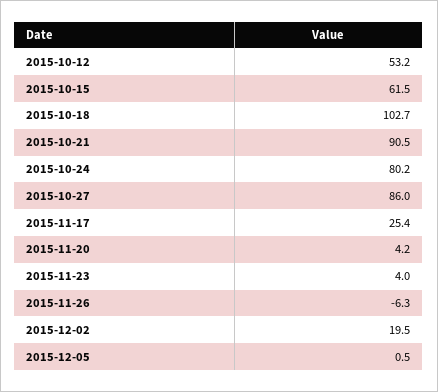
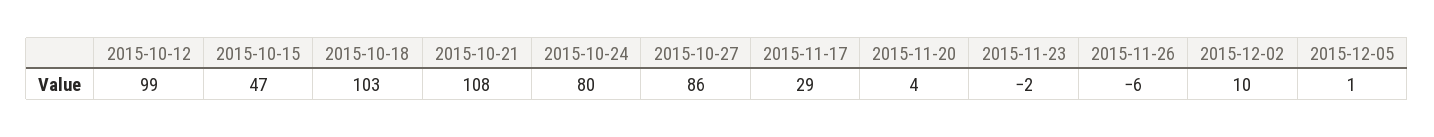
2015-10-12: 53.2 -> 99
2015-10-15: 61.5 -> 47
2015-10-21: 90.5 -> 108
2015-11-17: 25.4 -> 29
2015-11-23: 4 -> -2
2015-12-02: 19.5 -> 10

